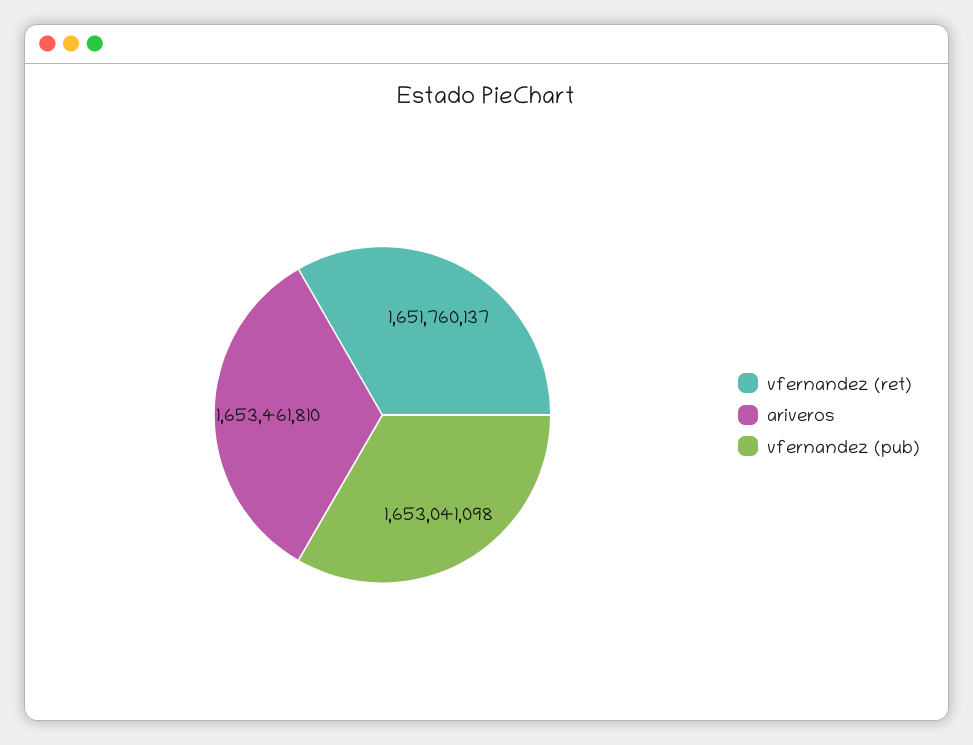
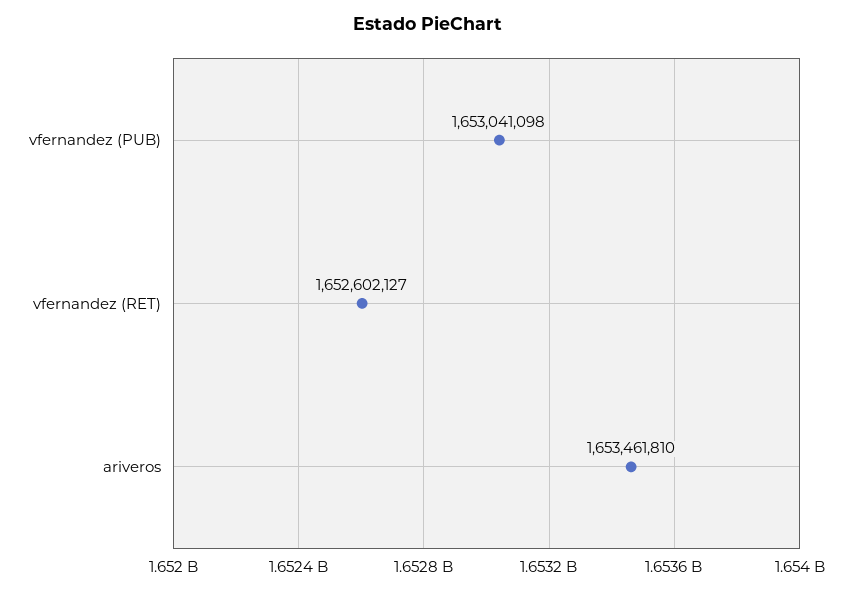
vfernandez (ret): 1651760137 -> 1652602127

